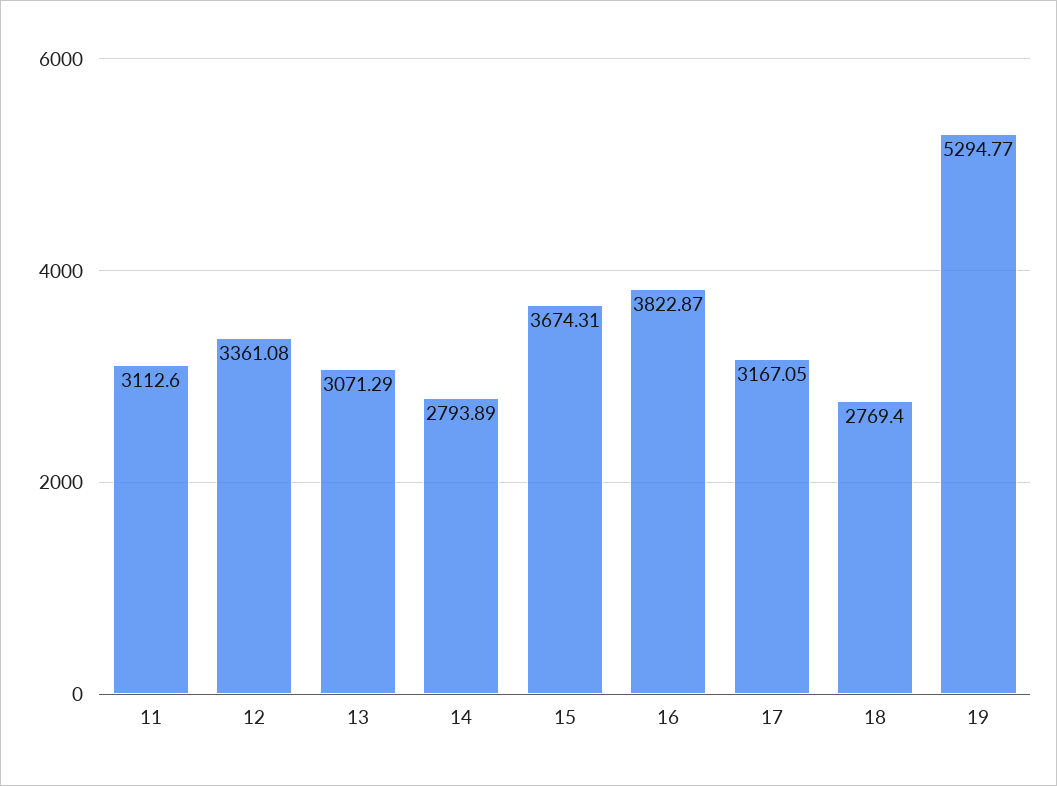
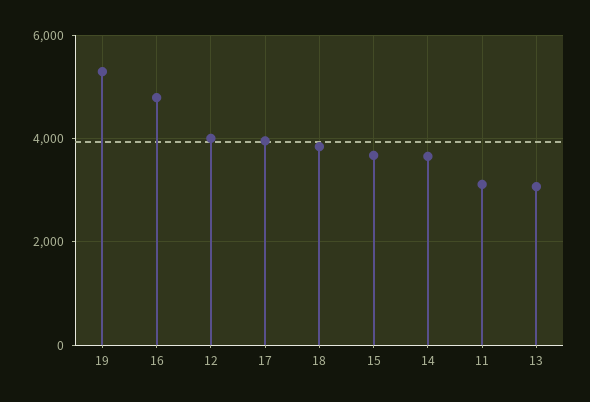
12: 3361.08 -> 4000
14: 2793.89 -> 3600
16: 3822.87 -> 4800
17: 3167.05 -> 4000
18: 2769.4 -> 3800

